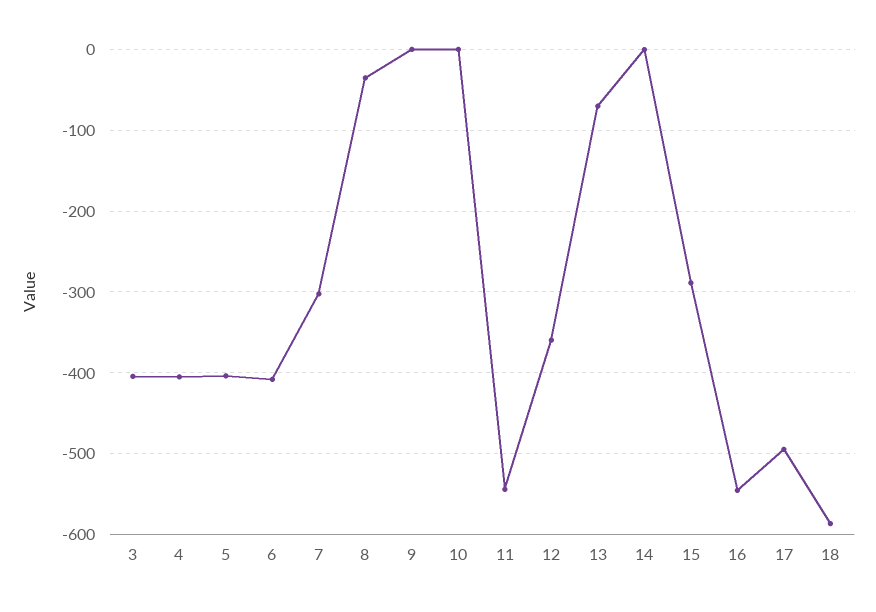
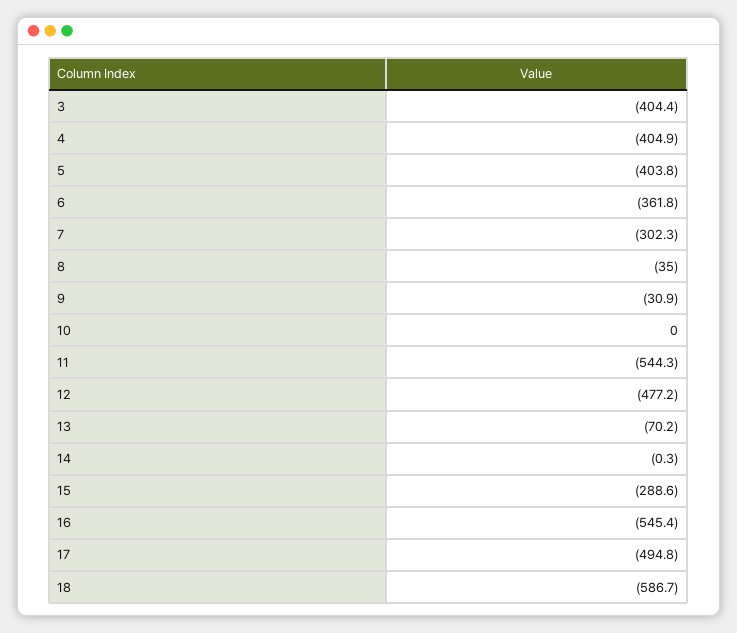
6: -410 -> -361.8
9: 0 -> -30.9
12: -360 -> -477.2

